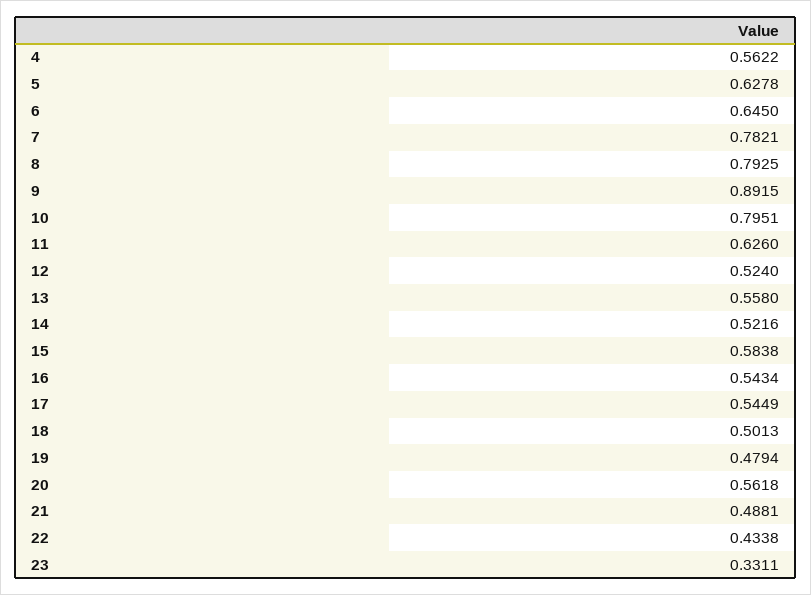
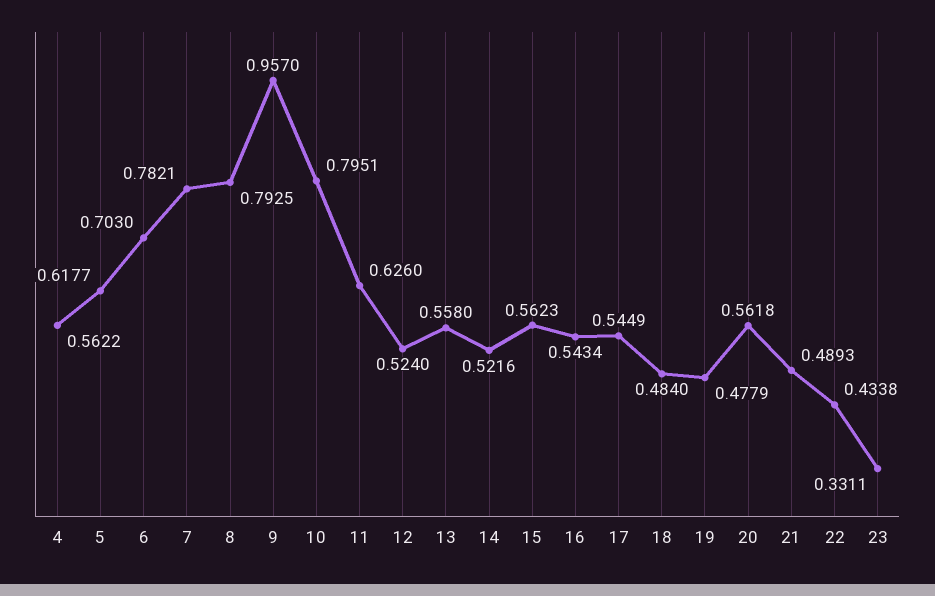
5: 0.6278 -> 0.6177
6: 0.645 -> 0.703
9: 0.8915 -> 0.957
15: 0.5838 -> 0.5623
18: 0.5013 -> 0.484
19: 0.4794 -> 0.4779
21: 0.4881 -> 0.4893

